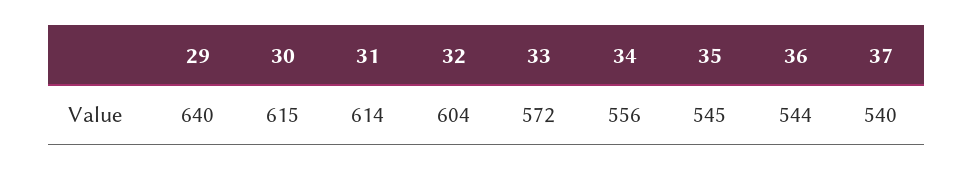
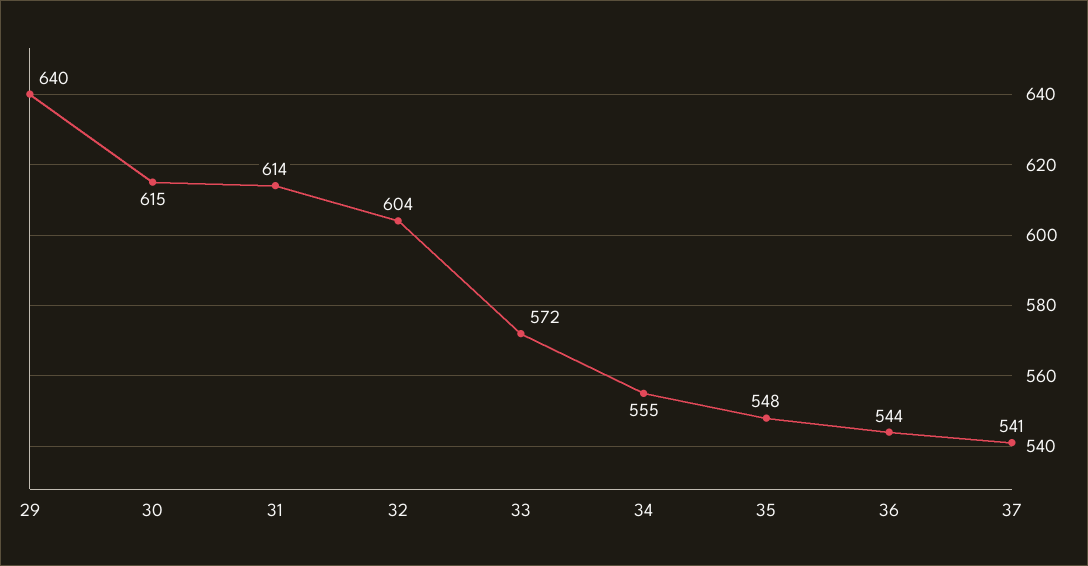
34: 556 -> 555
35: 545 -> 548
37: 540 -> 541

